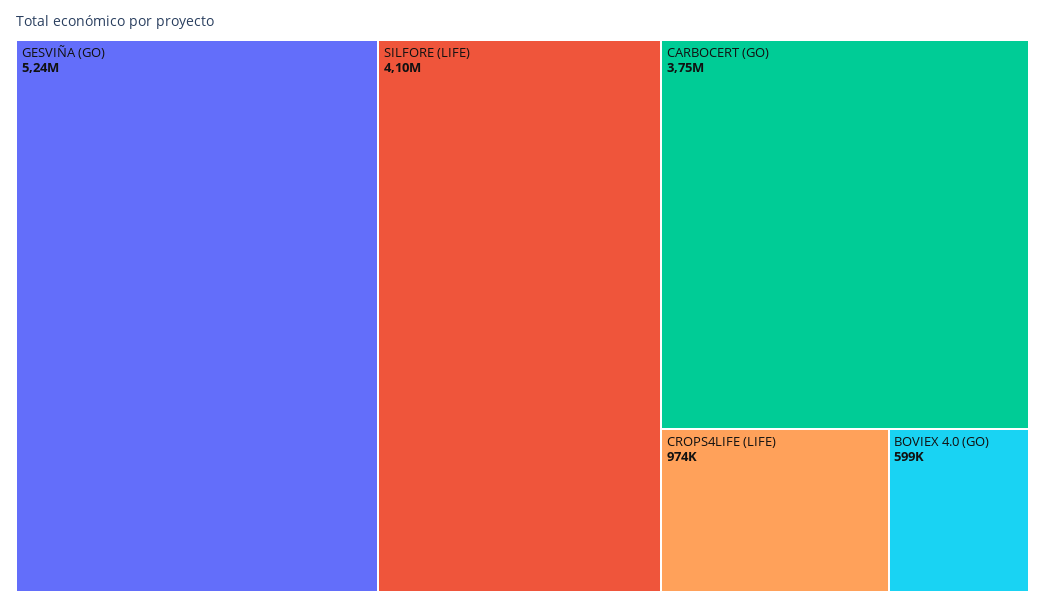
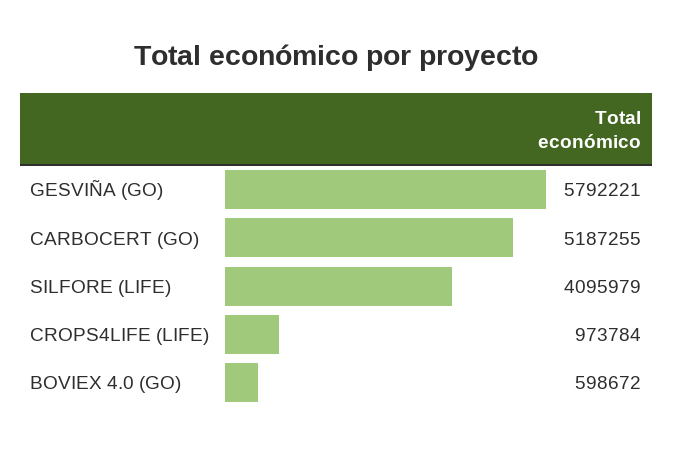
GESVIÑA (GO): 5240000 -> 5792221
CARBOCERT (GO): 3750000 -> 5187255

